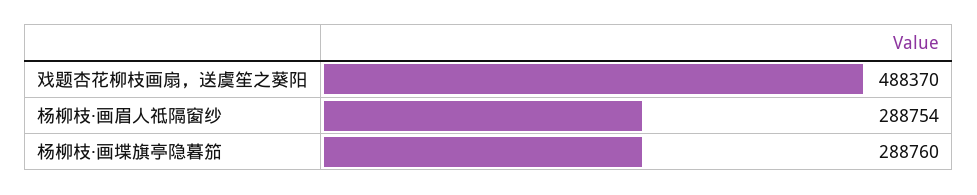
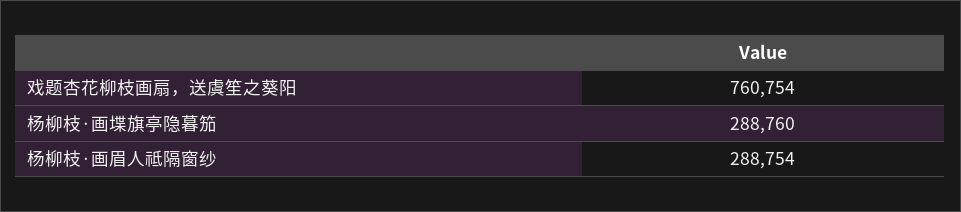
戏题杏花柳枝画扇，送虞笙之葵阳: 488370 -> 760754

